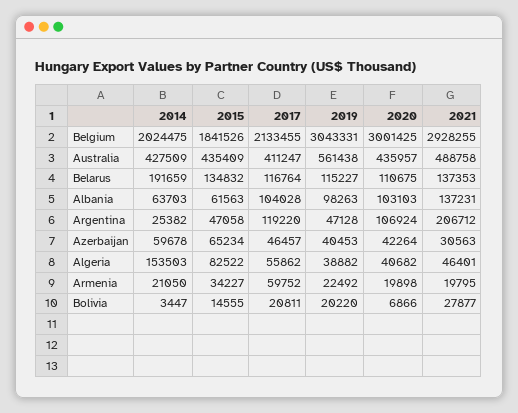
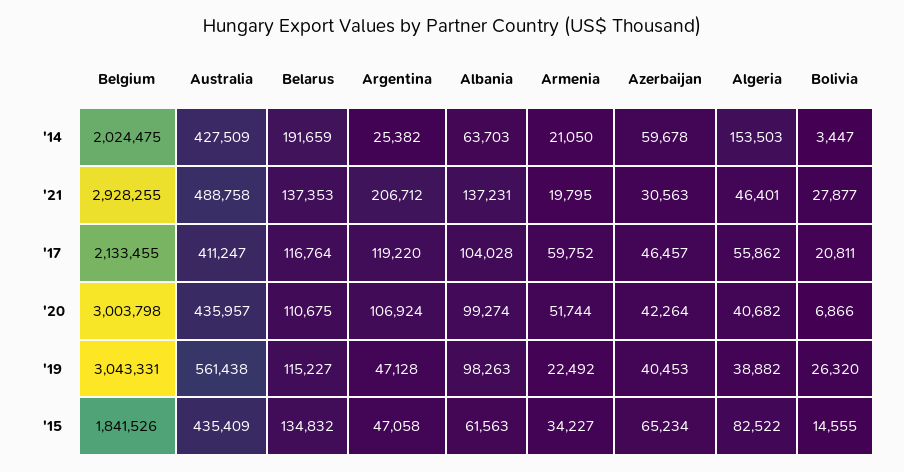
2020, Belgium: 3001425 -> 3003798
2020, Albania: 103103 -> 99274
2020, Armenia: 19898 -> 51744
2019, Bolivia: 20220 -> 26320

